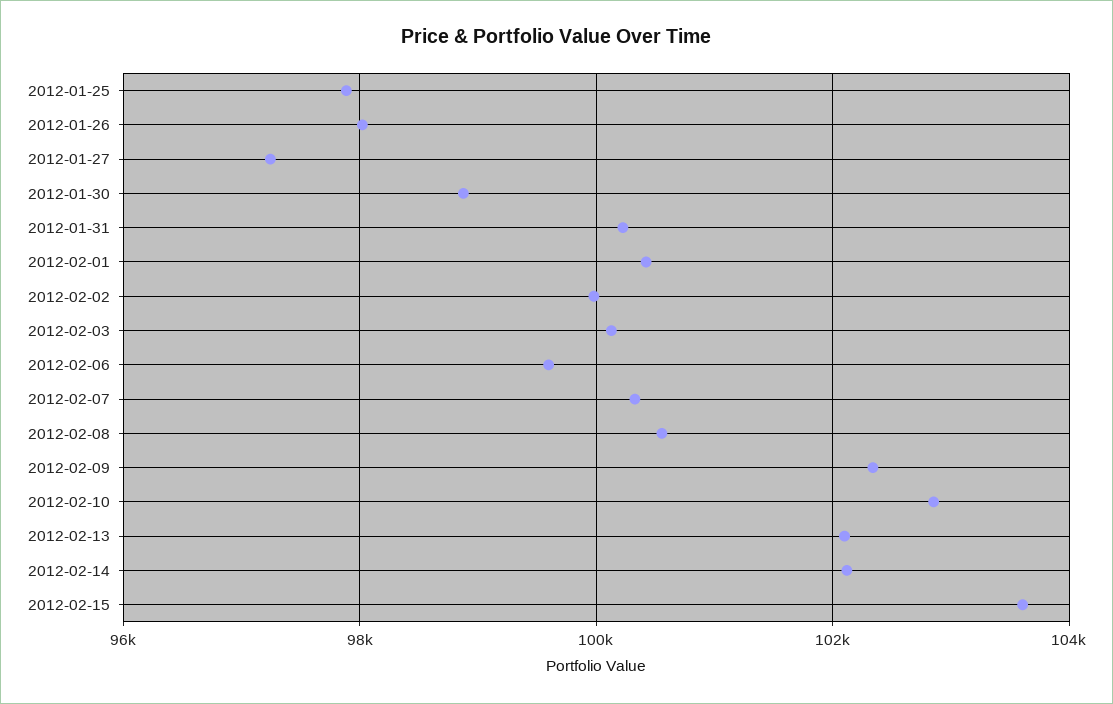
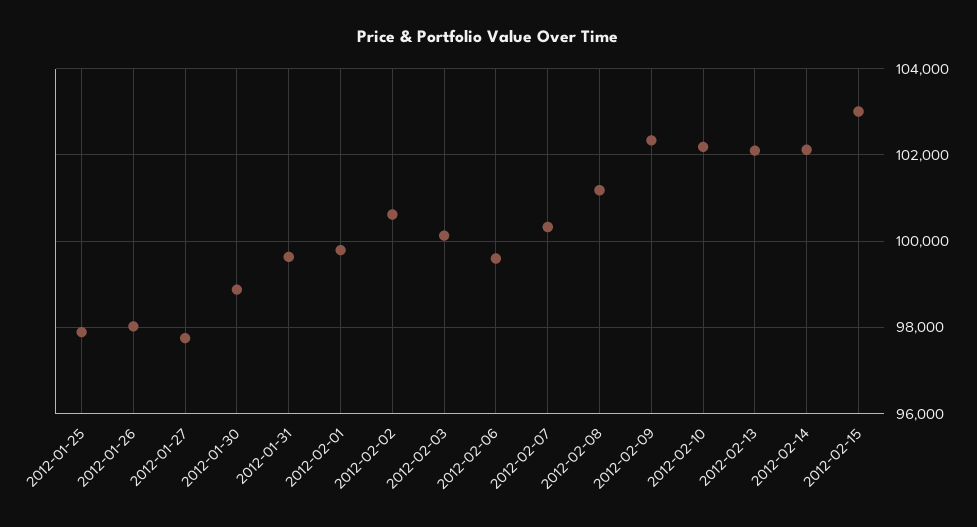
2012-01-27: 97200 -> 97800
2012-01-31: 100200 -> 99600
2012-02-01: 100400 -> 99800
2012-02-02: 100000 -> 100600
2012-02-08: 100600 -> 101200
2012-02-10: 102800 -> 102200
2012-02-15: 103600 -> 103000

